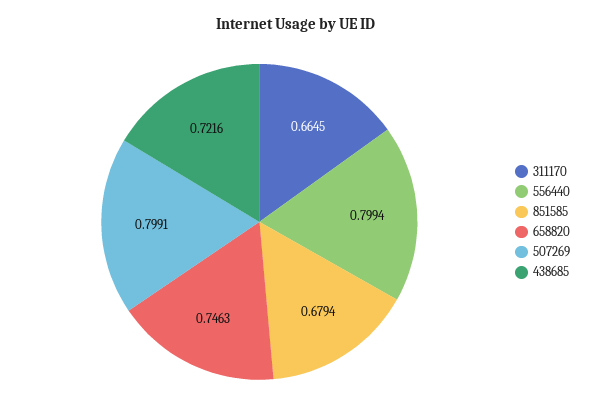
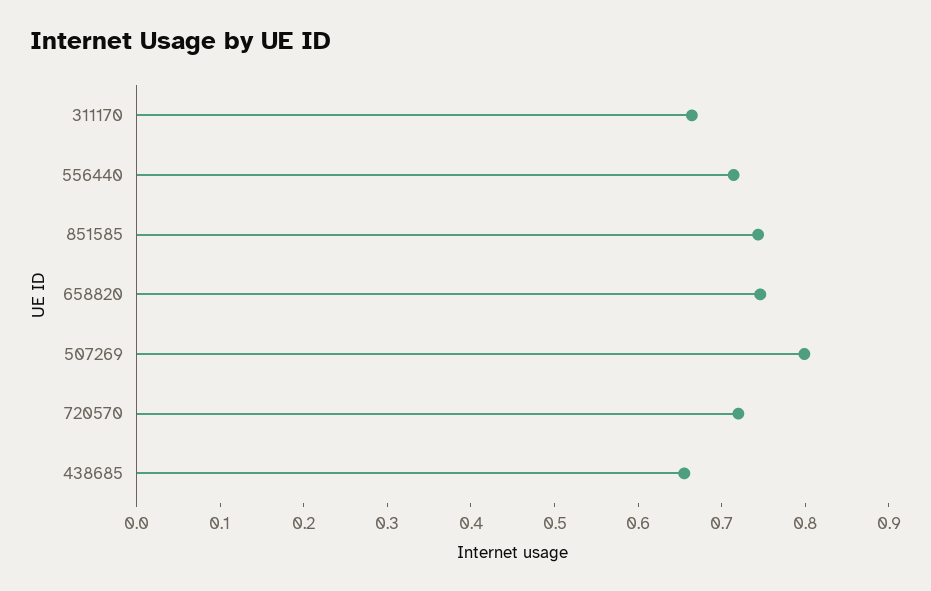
556440: 0.7994 -> 0.72
851585: 0.6794 -> 0.74
438685: 0.7216 -> 0.66
720570: none -> 0.72

